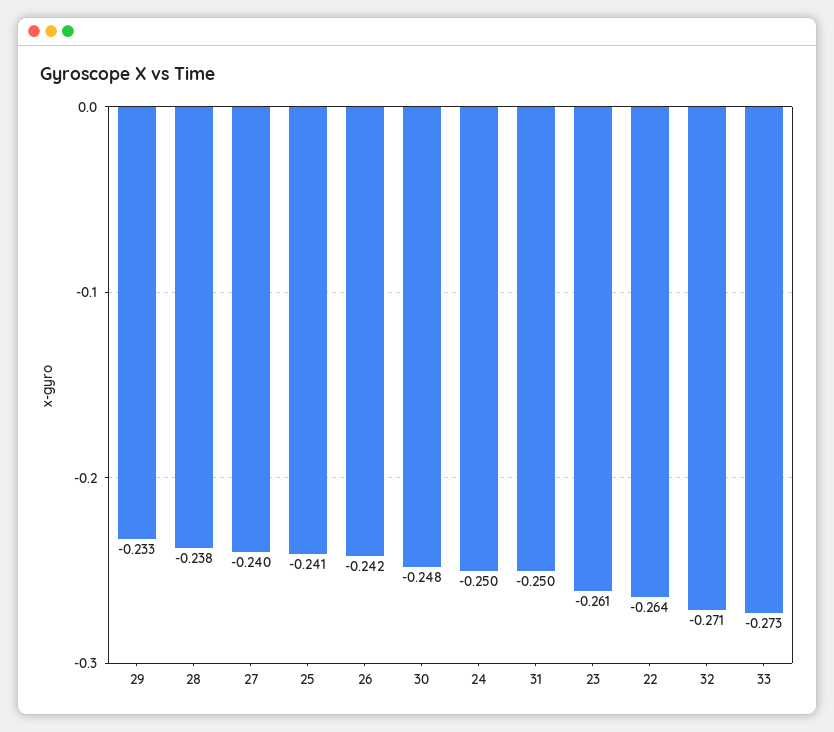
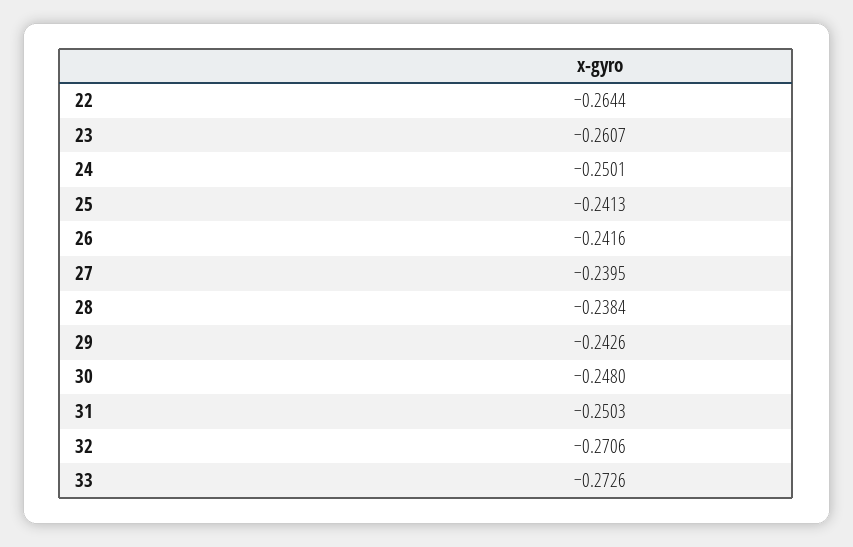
29: -0.233 -> -0.2426

